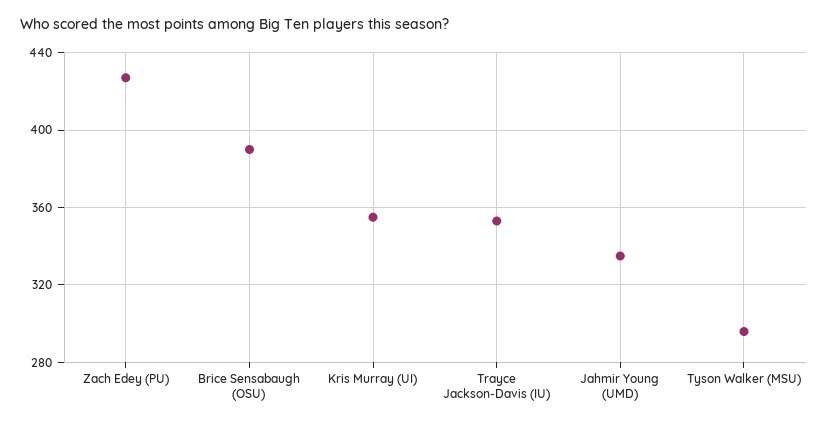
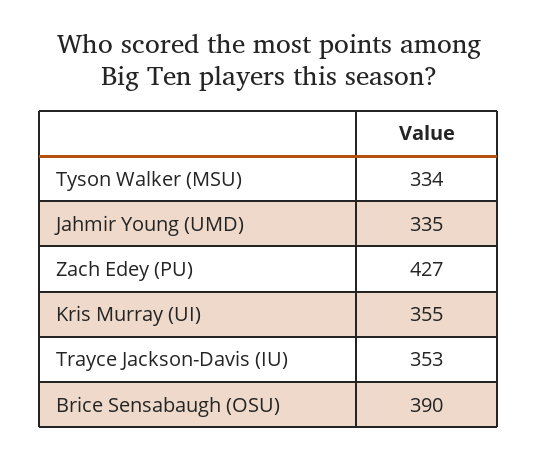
Tyson Walker (MSU): 295 -> 334

